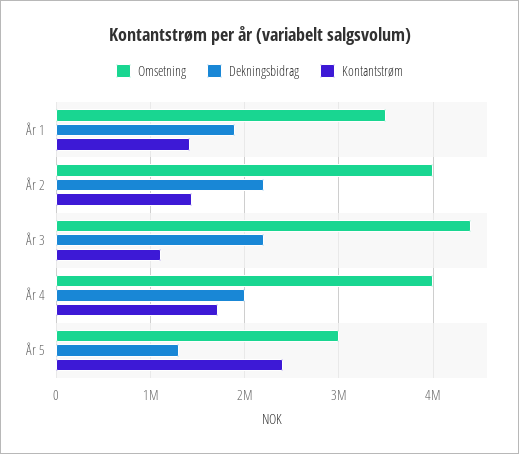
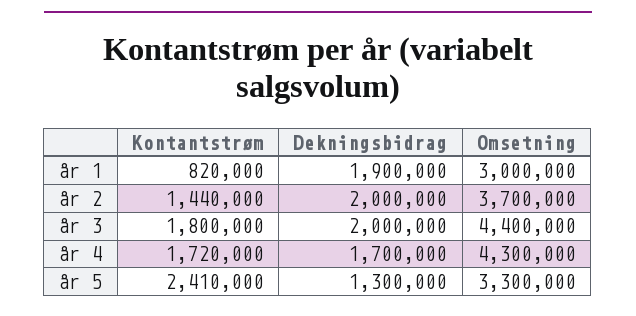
Omsetning, År 1: 3500000 -> 3000000
Kontantstrøm, År 1: 1400000 -> 820000
Omsetning, År 2: 4000000 -> 3700000
Dekningsbidrag, År 2: 2200000 -> 2000000
Dekningsbidrag, År 3: 2200000 -> 2000000
Kontantstrøm, År 3: 1100000 -> 1800000
Omsetning, År 4: 4000000 -> 4300000
Dekningsbidrag, År 4: 2000000 -> 1700000
Omsetning, År 5: 3000000 -> 3300000

